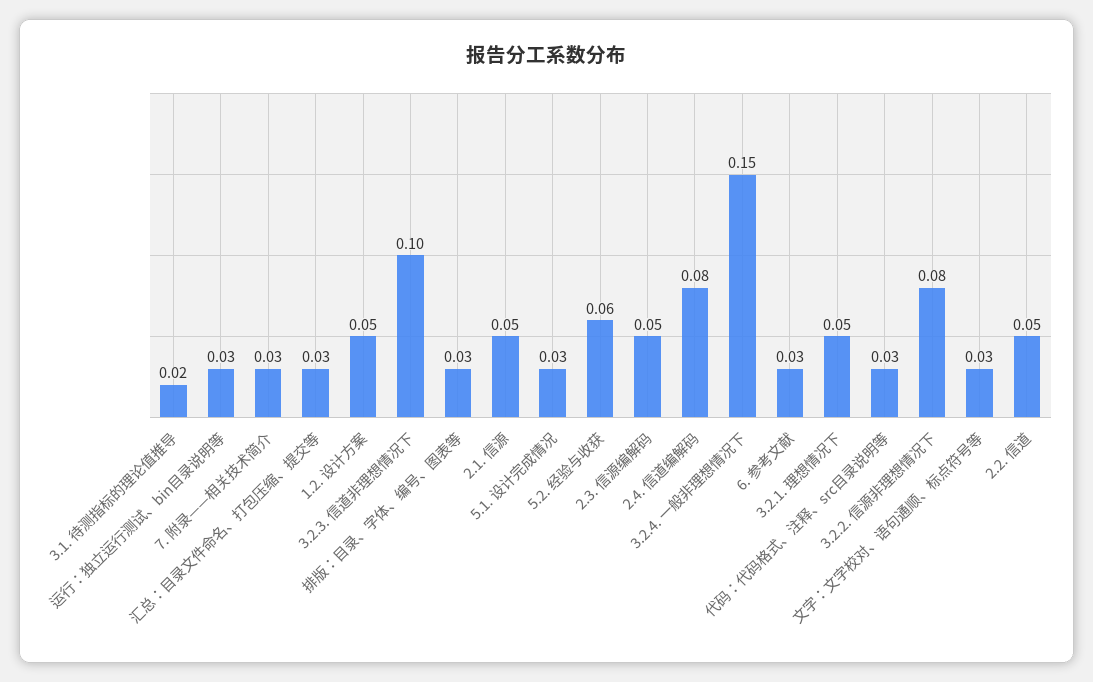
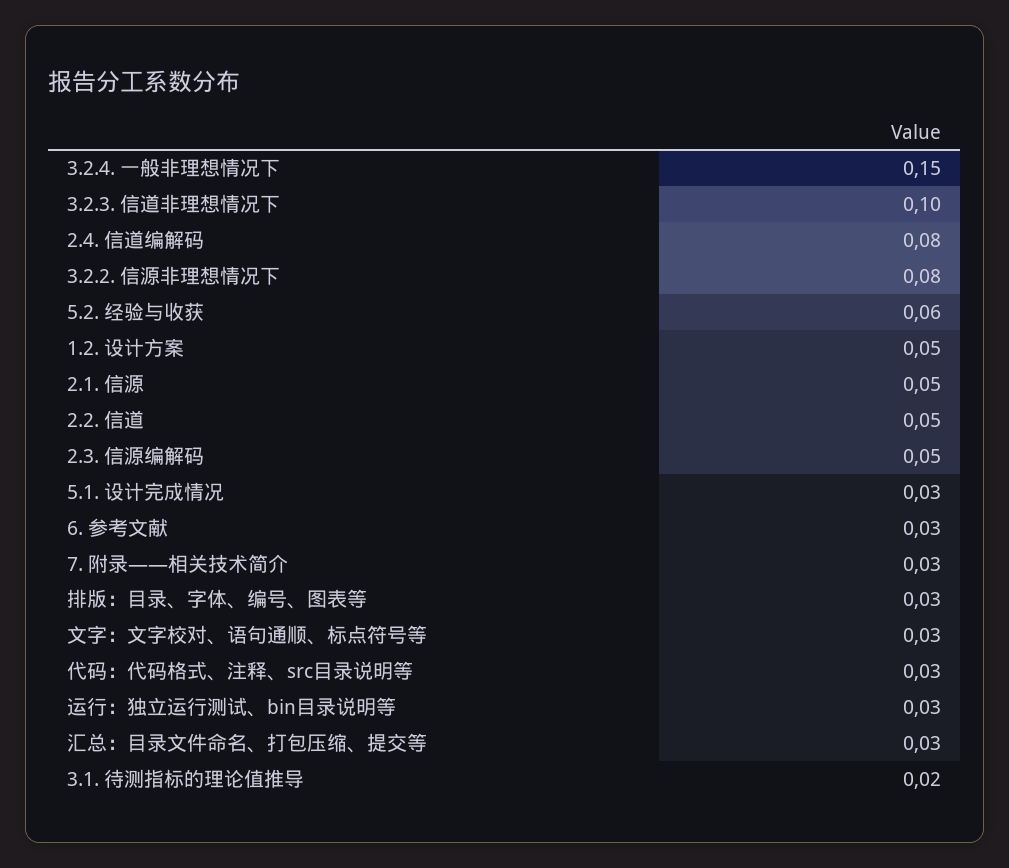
3.2.1. 理想情况下: 0.05 -> none

